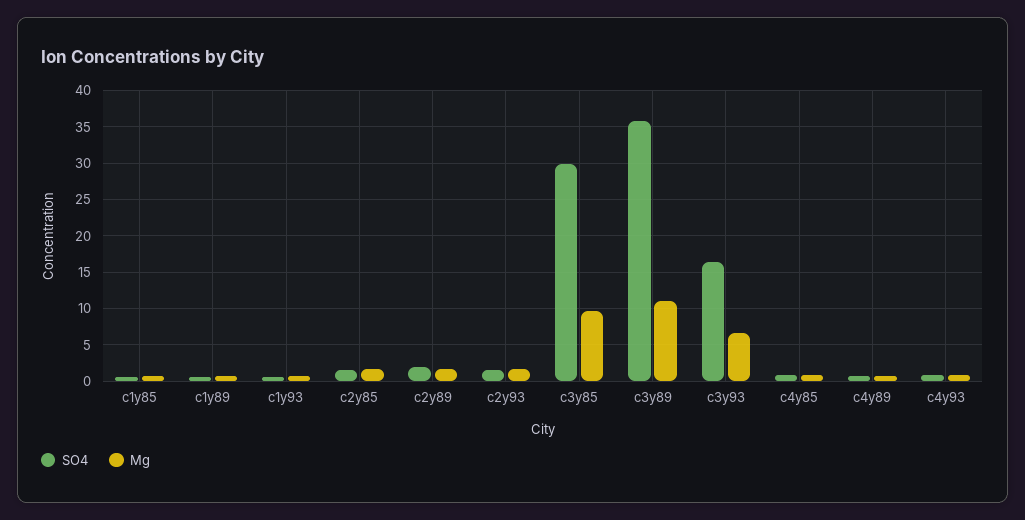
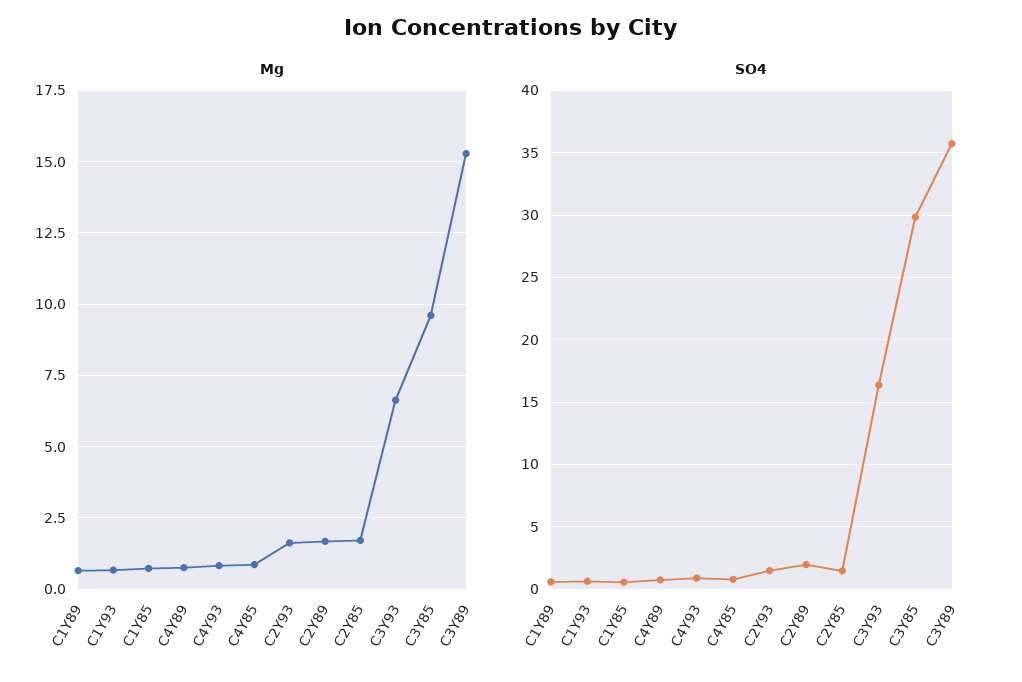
Mg, c3y89: 11 -> 15.25

